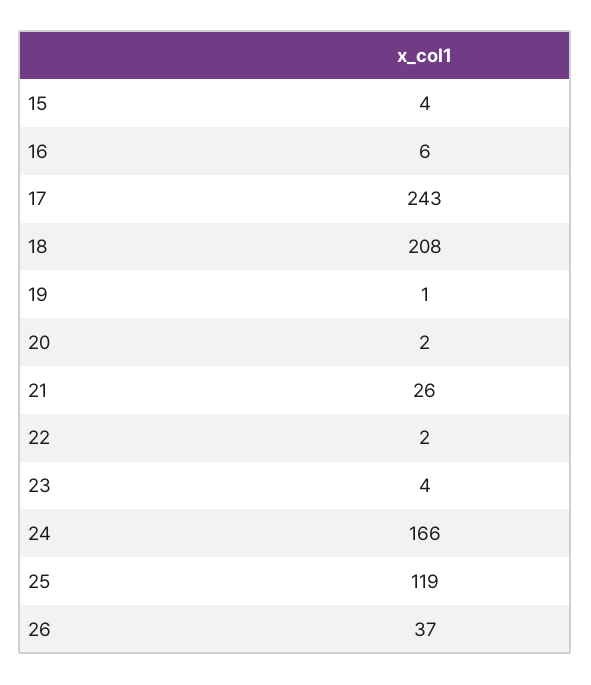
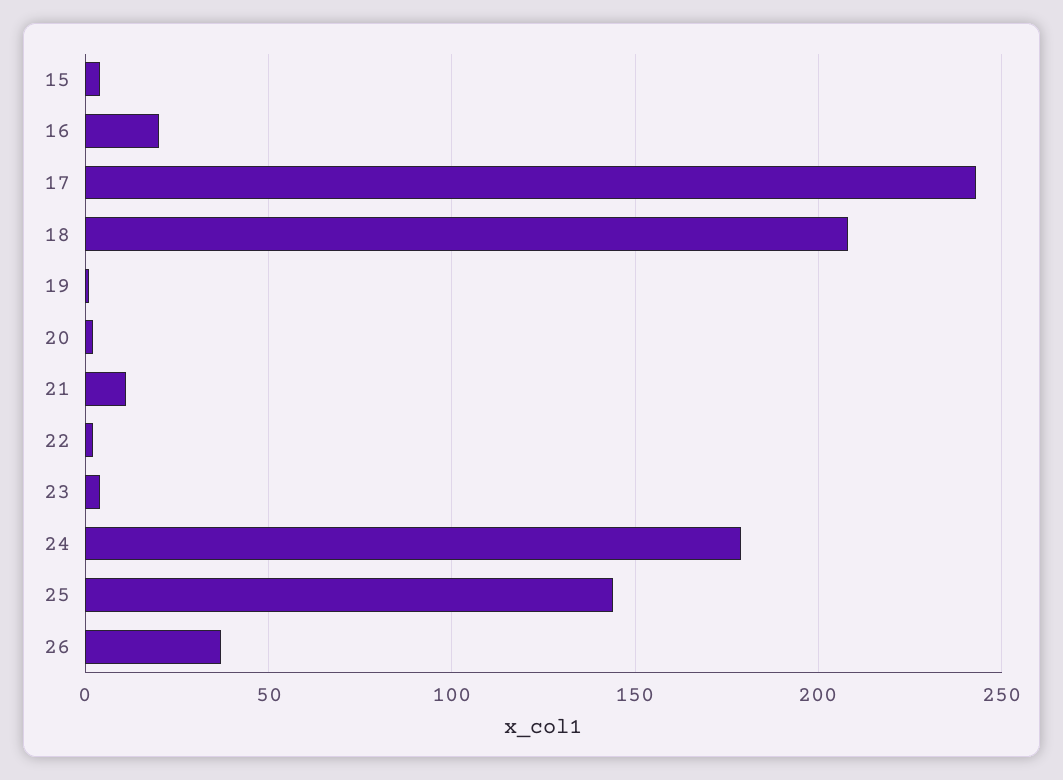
16: 6 -> 20
21: 26 -> 10
24: 166 -> 180
25: 119 -> 145

